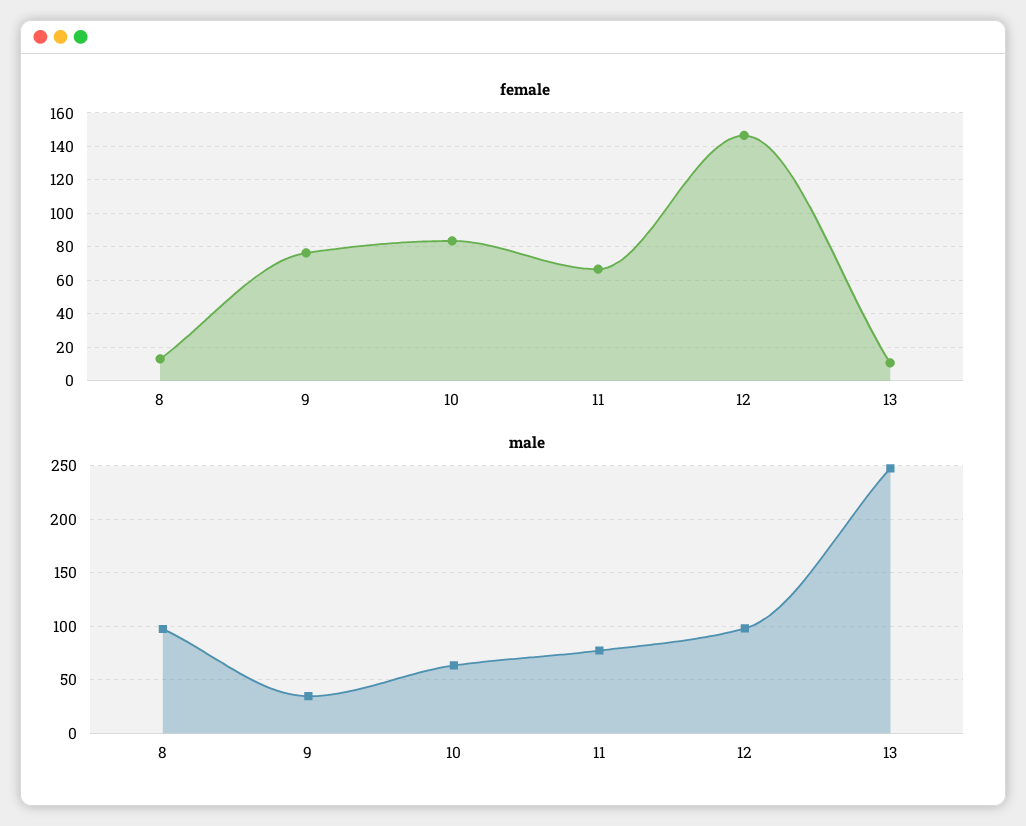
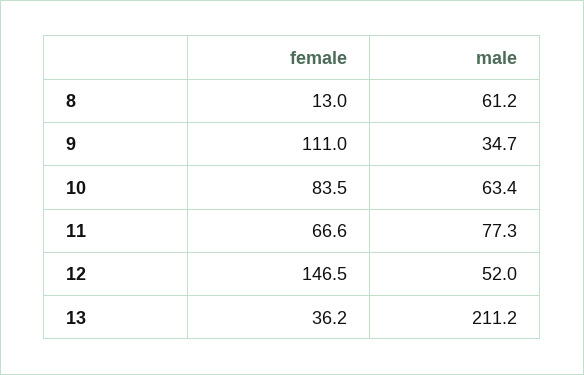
female, 9: 75 -> 111
female, 13: 10 -> 36.2
male, 8: 100 -> 61.2
male, 12: 100 -> 52
male, 13: 250 -> 211.2

